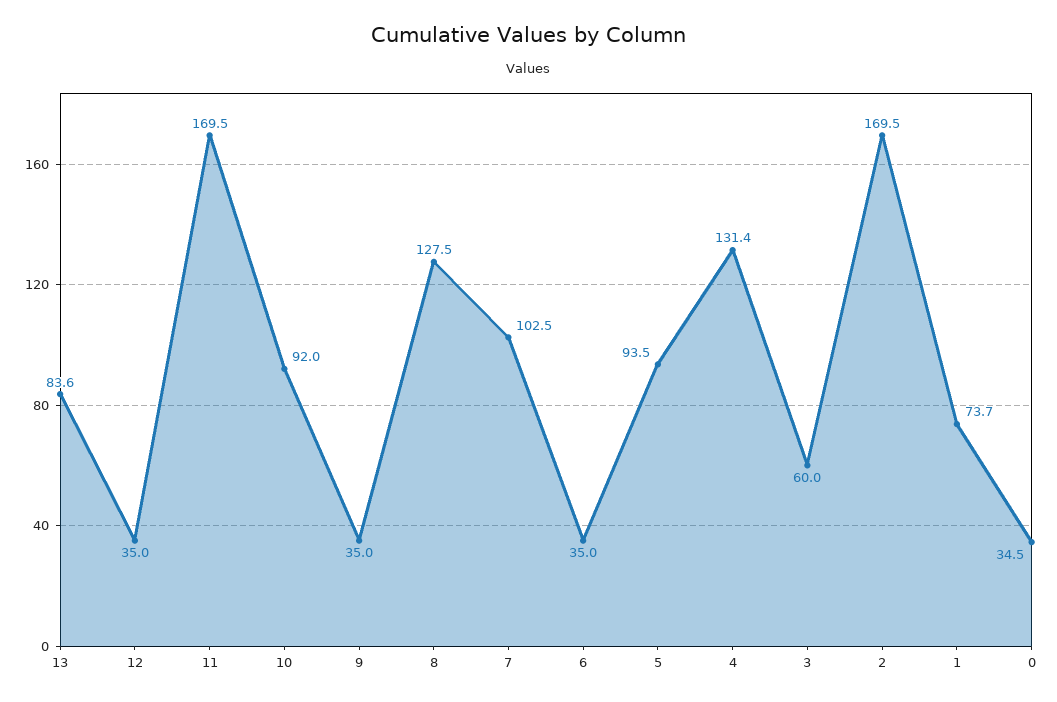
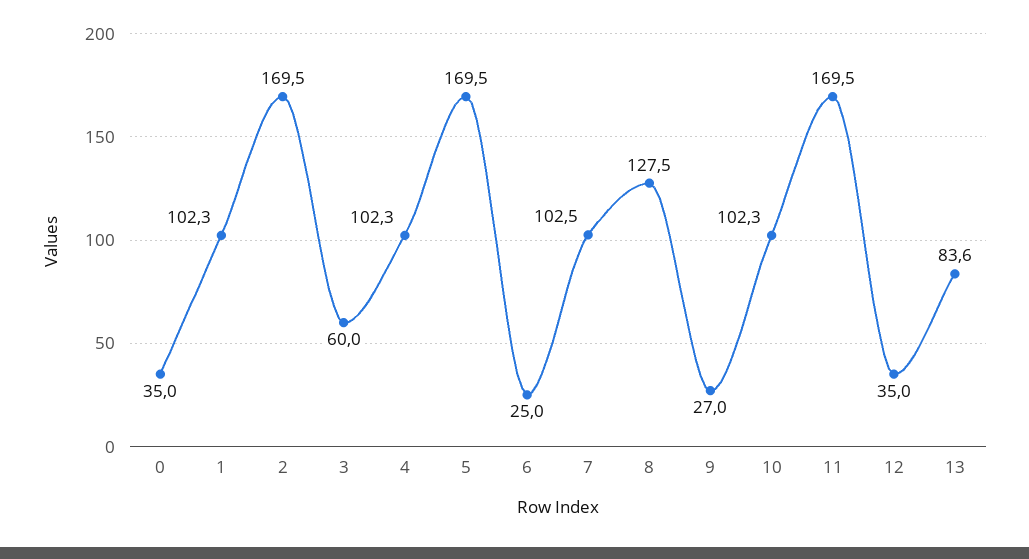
10: 92 -> 102.3
9: 35 -> 27
6: 35 -> 25
5: 93.5 -> 169.5
4: 131.4 -> 102.3
1: 73.7 -> 102.3
0: 34.5 -> 35

